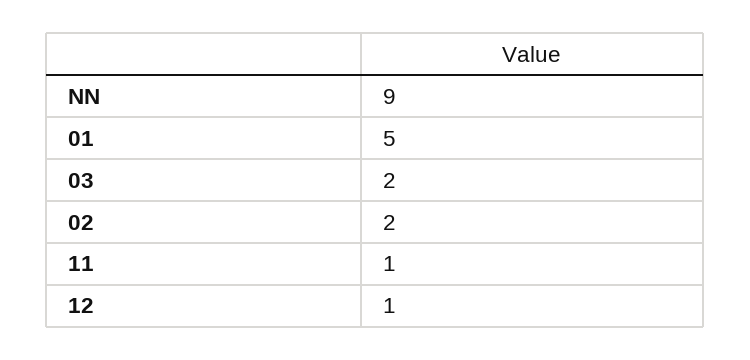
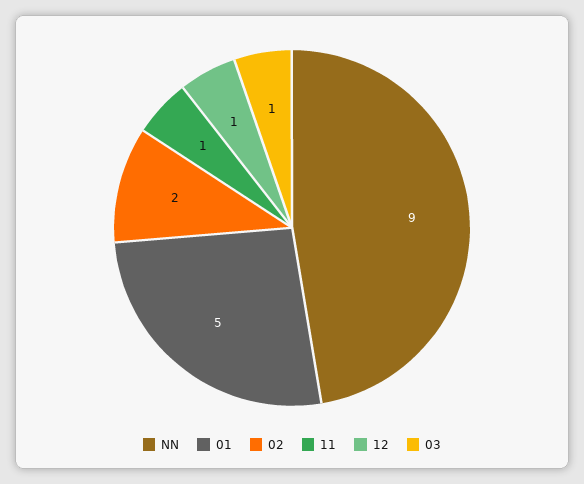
03: 2 -> 1

